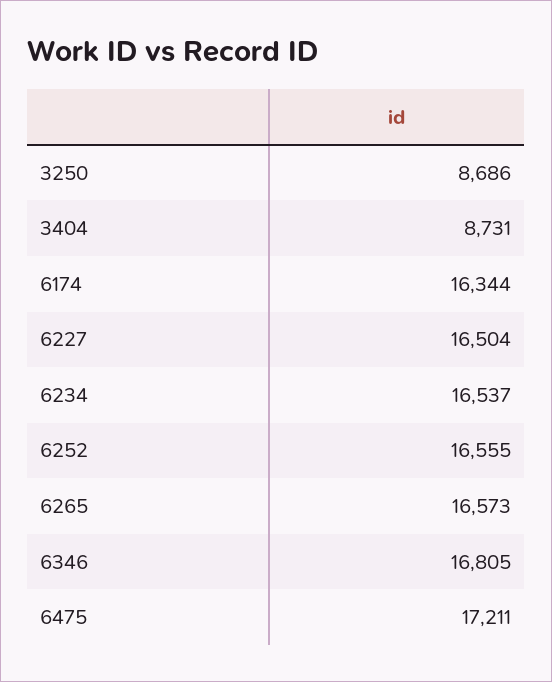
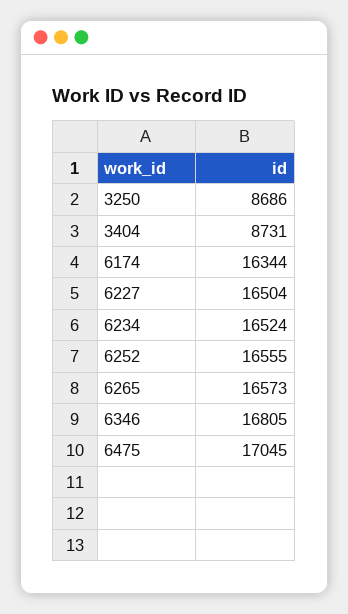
6234: 16537 -> 16524
6475: 17211 -> 17045

